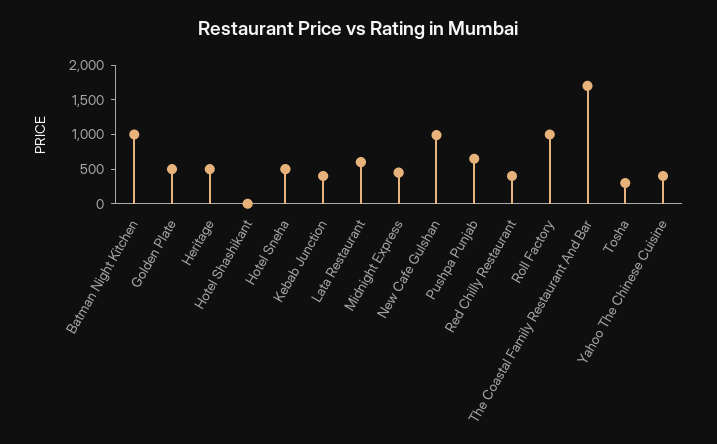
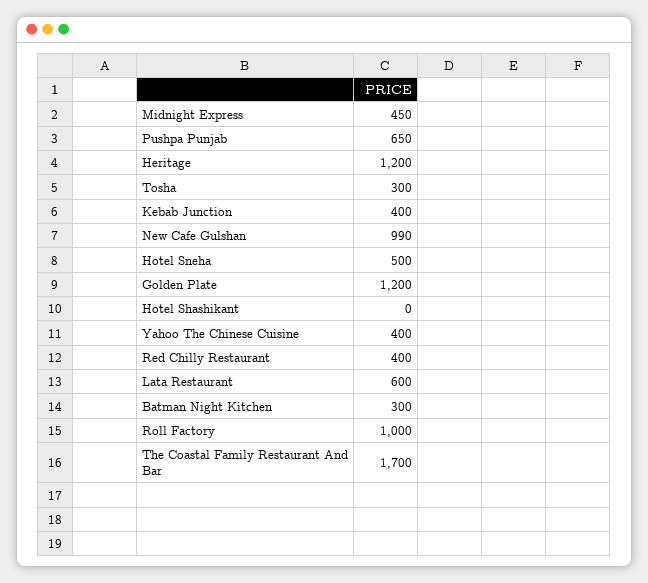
Batman Night Kitchen: 1000 -> 300
Golden Plate: 500 -> 1200
Heritage: 500 -> 1200

